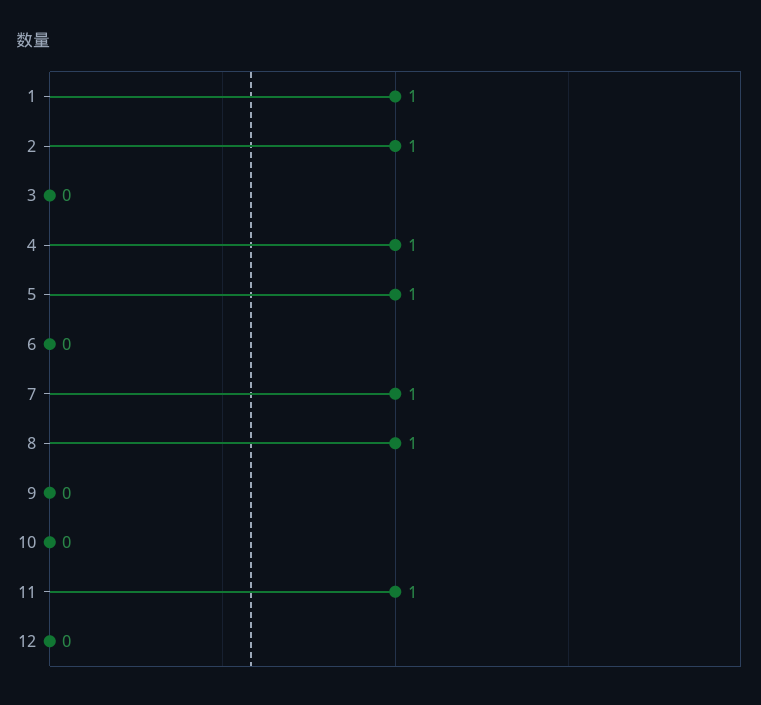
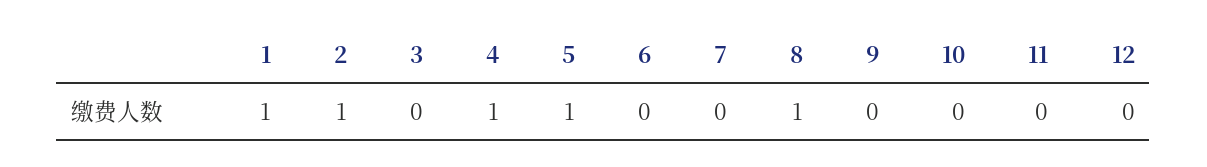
7: 1 -> 0
11: 1 -> 0

